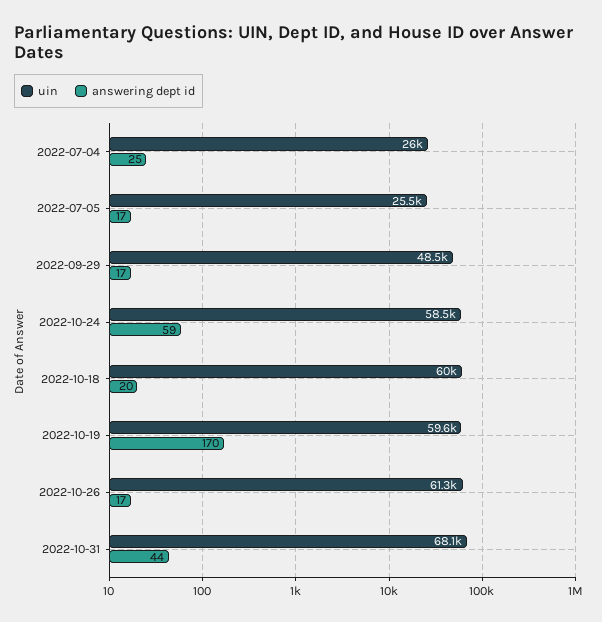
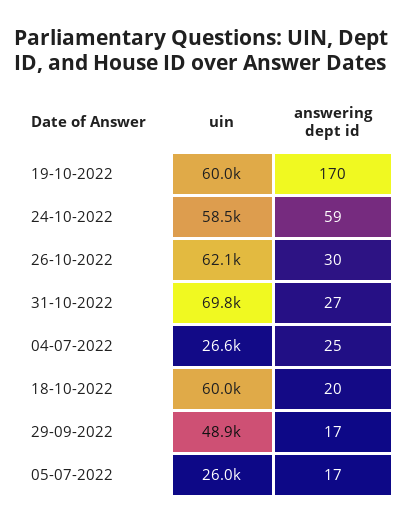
uin, 2022-07-04: 26000 -> 26600
uin, 2022-07-05: 25500 -> 26000
uin, 2022-09-29: 48500 -> 48900
uin, 2022-10-19: 59600 -> 60000
uin, 2022-10-26: 61300 -> 62100
answering dept id, 2022-10-26: 17 -> 30
uin, 2022-10-31: 68100 -> 69800
answering dept id, 2022-10-31: 44 -> 27

